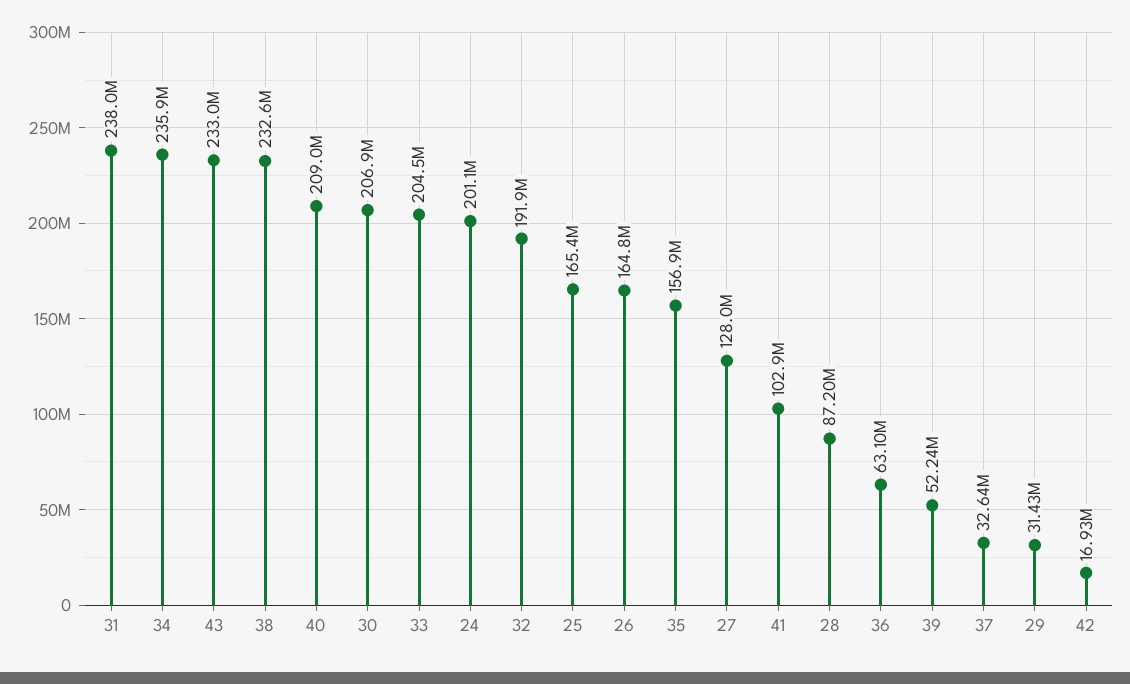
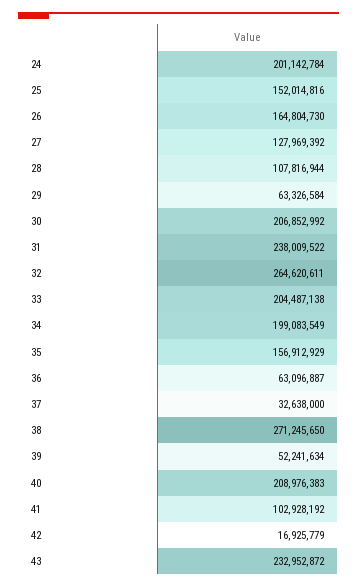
34: 235900000 -> 199083549
38: 232600000 -> 271245650
32: 191900000 -> 264620611
25: 165400000 -> 152014816
28: 87200000 -> 107816944
29: 31430000 -> 63326584

